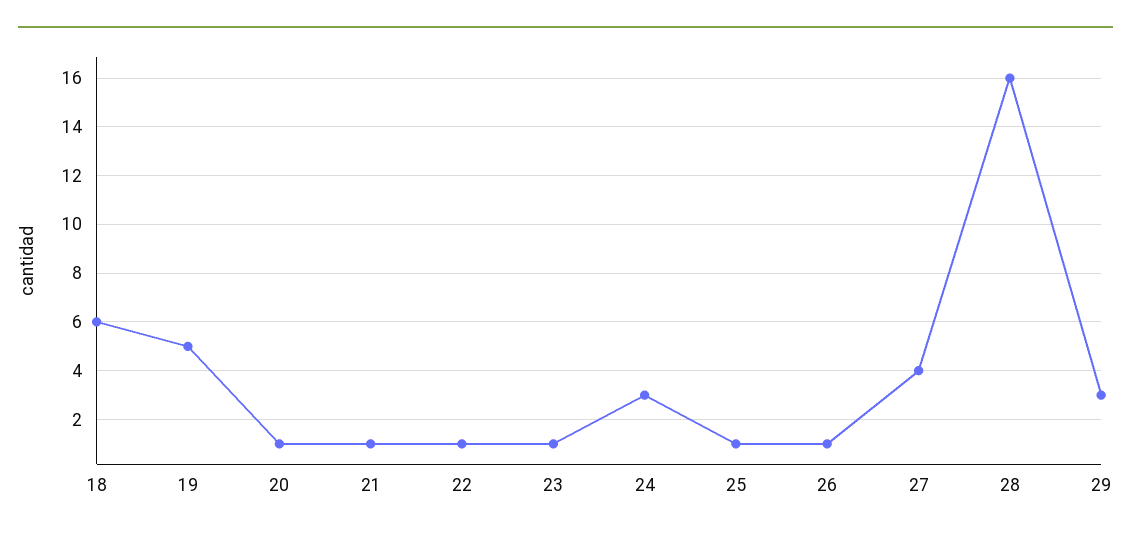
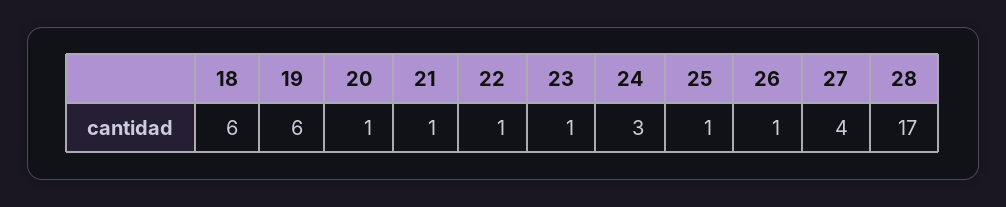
19: 5 -> 6
28: 16 -> 17
29: 3 -> none

